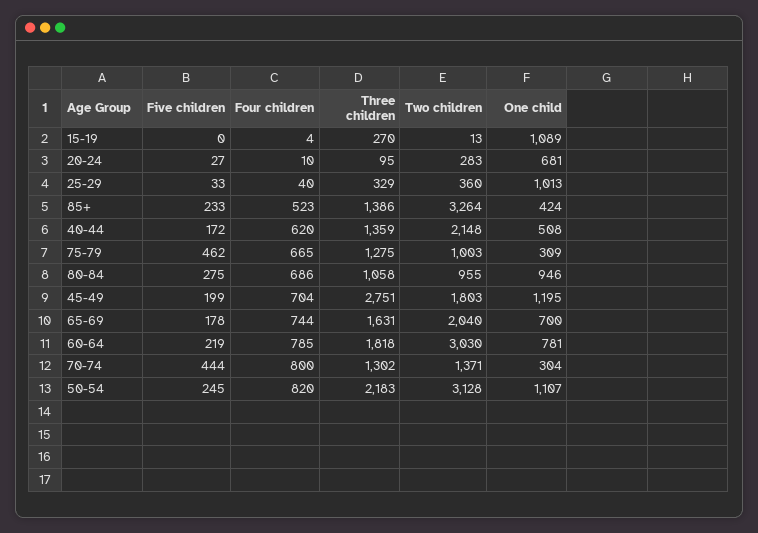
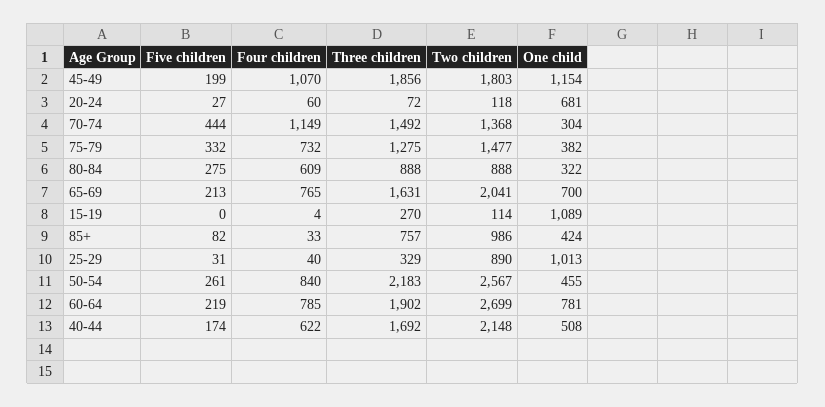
Two children, 15-19: 13 -> 114
Four children, 20-24: 10 -> 60
Three children, 20-24: 95 -> 72
Two children, 20-24: 283 -> 118
Five children, 25-29: 33 -> 31
Two children, 25-29: 360 -> 890
Five children, 85+: 233 -> 82
Four children, 85+: 523 -> 33
Three children, 85+: 1386 -> 757
Two children, 85+: 3264 -> 986
Five children, 40-44: 172 -> 174
Four children, 40-44: 620 -> 622
Three children, 40-44: 1359 -> 1692
Five children, 75-79: 462 -> 332
Four children, 75-79: 665 -> 732
Two children, 75-79: 1003 -> 1477
One child, 75-79: 309 -> 382
Four children, 80-84: 686 -> 609
Three children, 80-84: 1058 -> 888
Two children, 80-84: 955 -> 888
One child, 80-84: 946 -> 322
Four children, 45-49: 704 -> 1070
Three children, 45-49: 2751 -> 1856
One child, 45-49: 1195 -> 1154
Five children, 65-69: 178 -> 213
Four children, 65-69: 744 -> 765
Two children, 65-69: 2040 -> 2041
Three children, 60-64: 1818 -> 1902
Two children, 60-64: 3030 -> 2699
Four children, 70-74: 800 -> 1149
Three children, 70-74: 1302 -> 1492
Two children, 70-74: 1371 -> 1368
Five children, 50-54: 245 -> 261
Four children, 50-54: 820 -> 840
Two children, 50-54: 3128 -> 2567
One child, 50-54: 1107 -> 455

